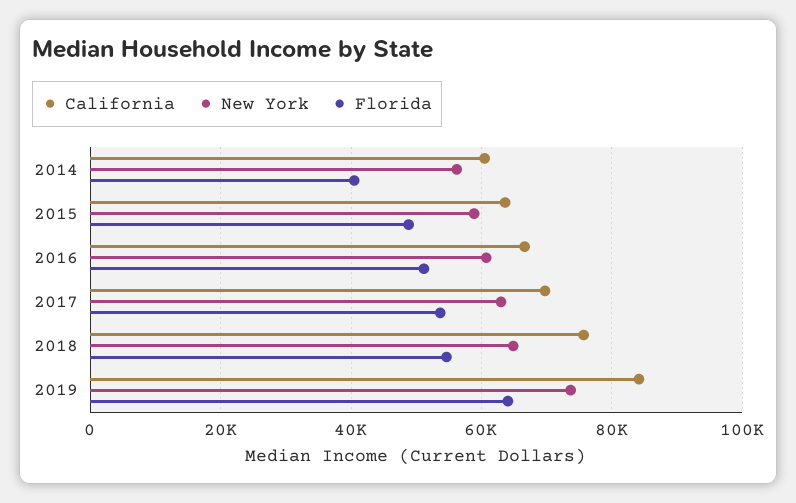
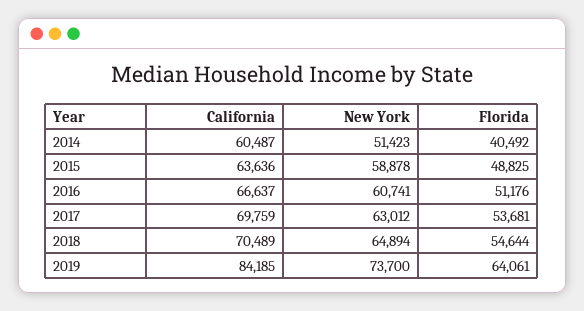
New York, 2014: 56000 -> 51423
California, 2018: 76000 -> 70489

